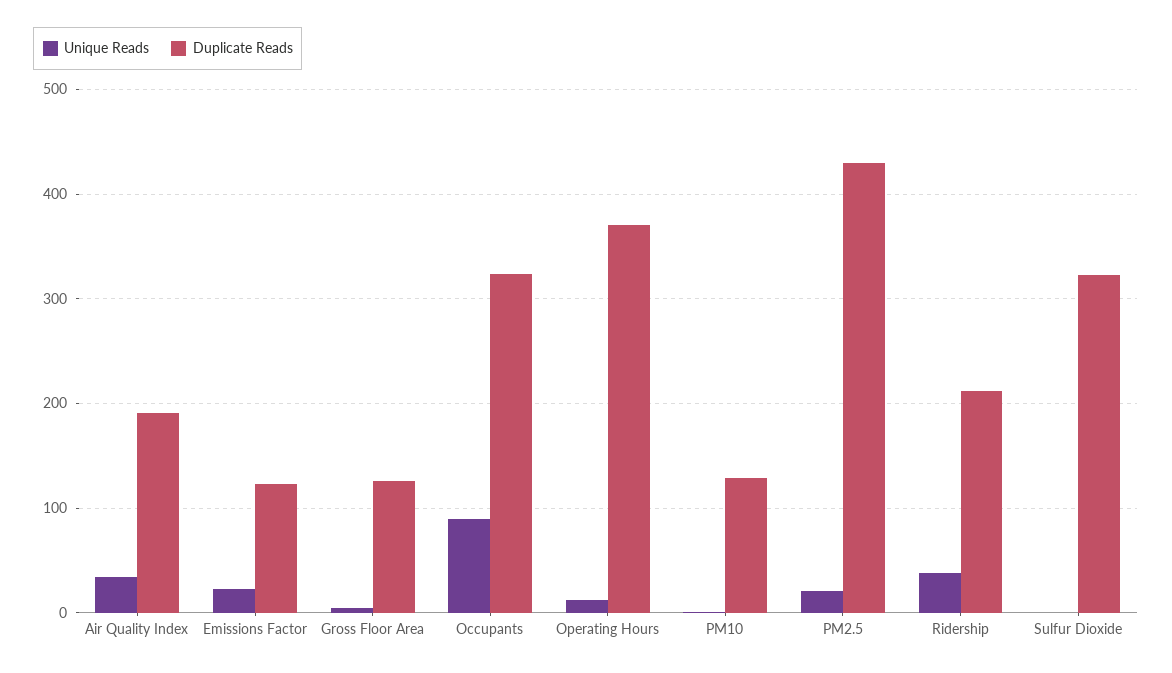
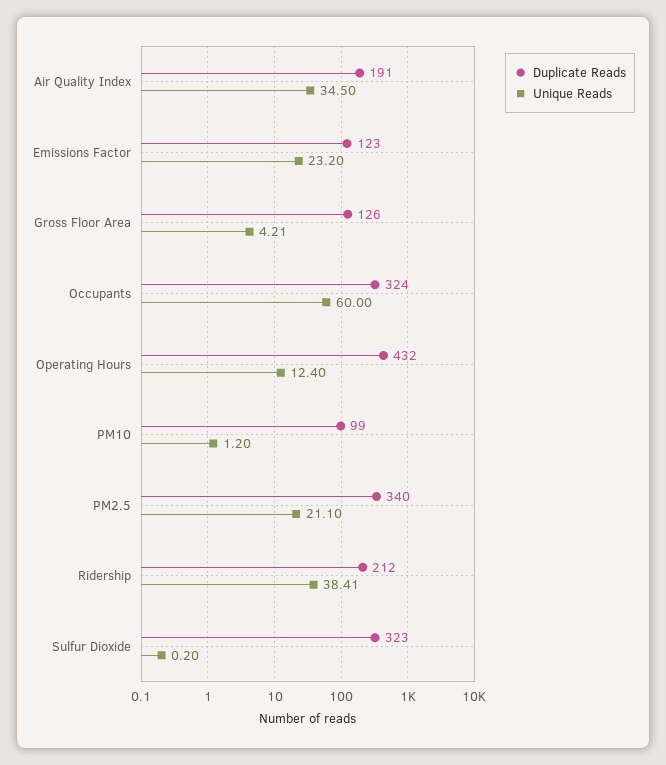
Unique Reads, Occupants: 90 -> 60
Duplicate Reads, Operating Hours: 370 -> 432
Duplicate Reads, PM10: 130 -> 99
Duplicate Reads, PM2.5: 430 -> 340

